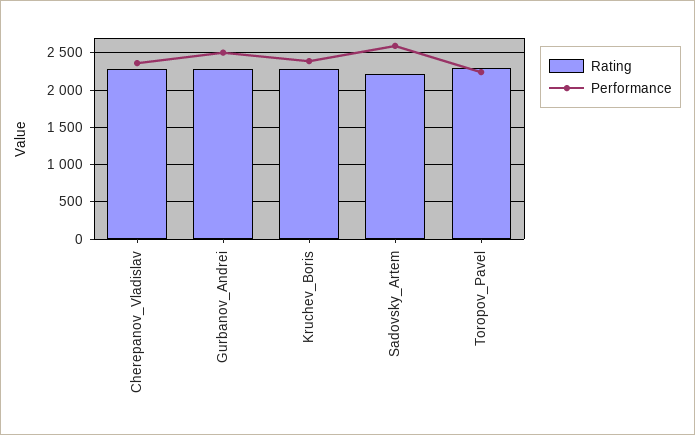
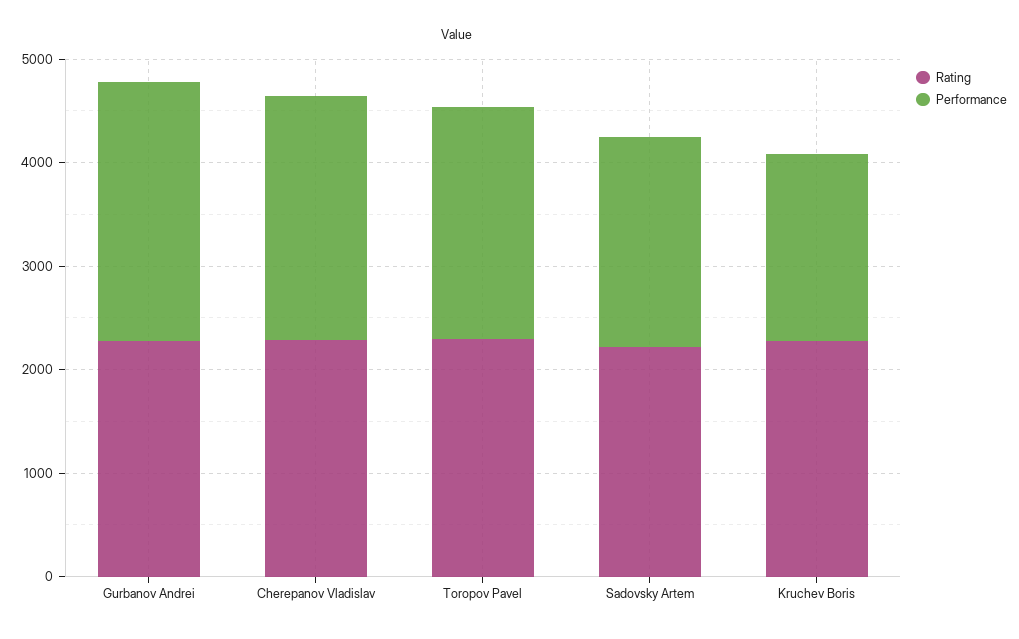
Performance, Kruchev_Boris: 2400 -> 1800
Performance, Sadovsky_Artem: 2600 -> 2000

